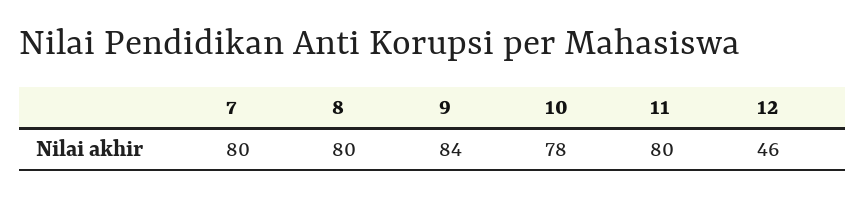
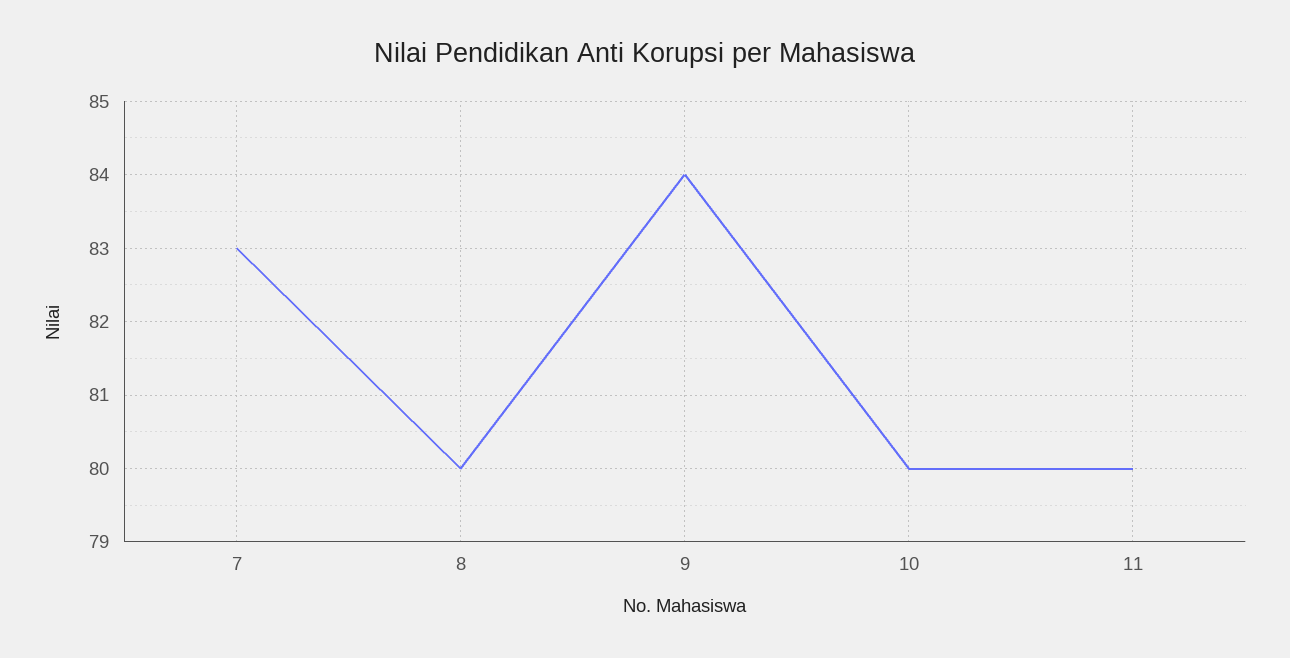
7: 80 -> 83
10: 78 -> 80
12: 46 -> none

